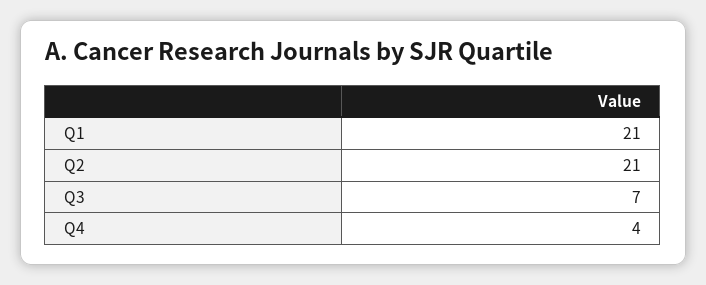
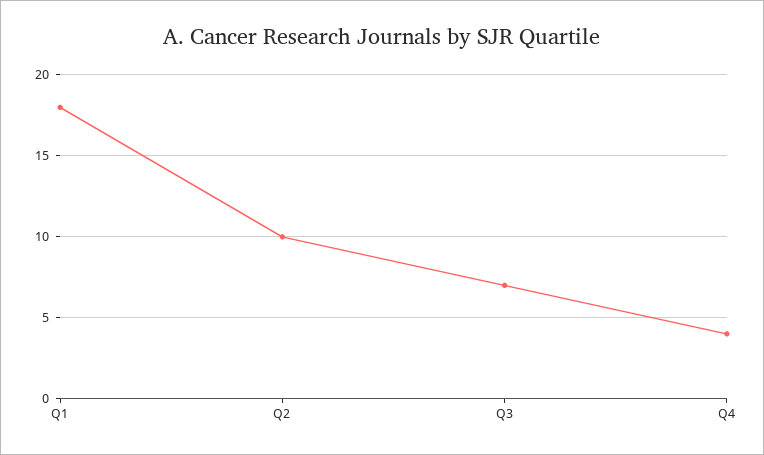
Q1: 21 -> 18
Q2: 21 -> 10

